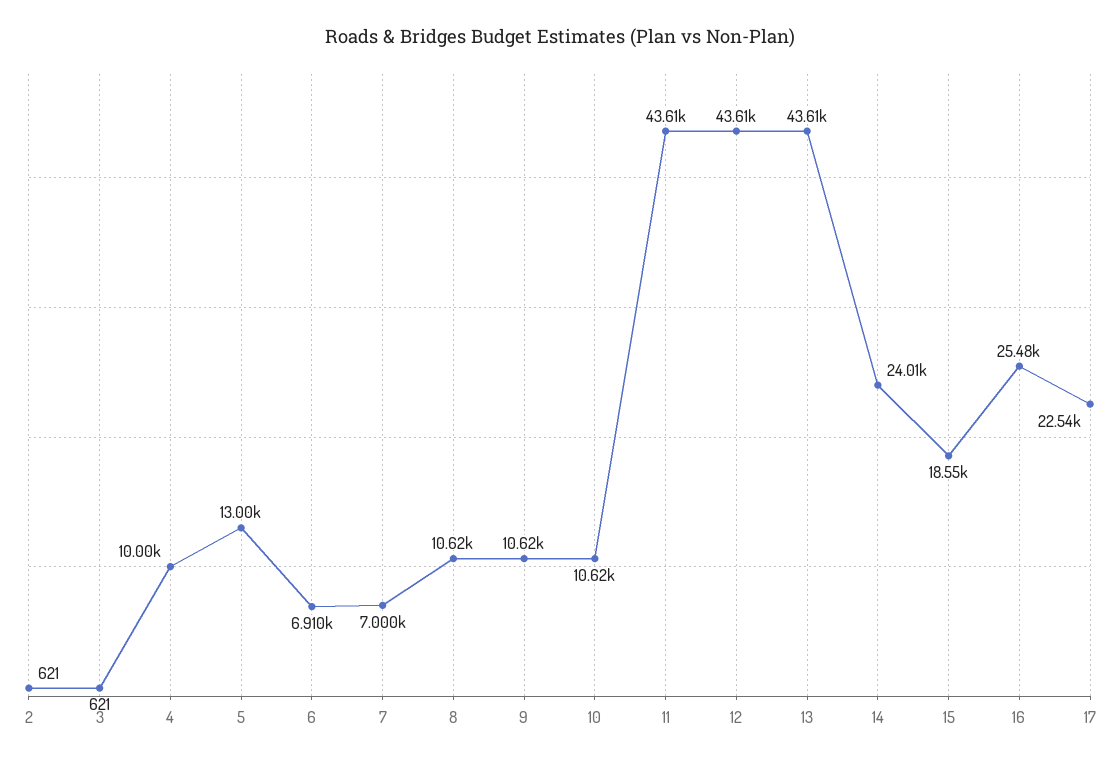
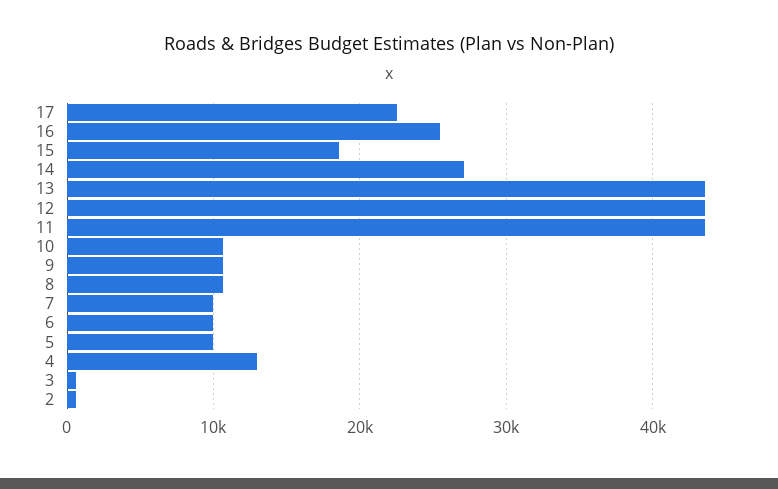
4: 10000 -> 13000
5: 13000 -> 10000
6: 6910 -> 10000
7: 7000 -> 10000
14: 24010 -> 27000

